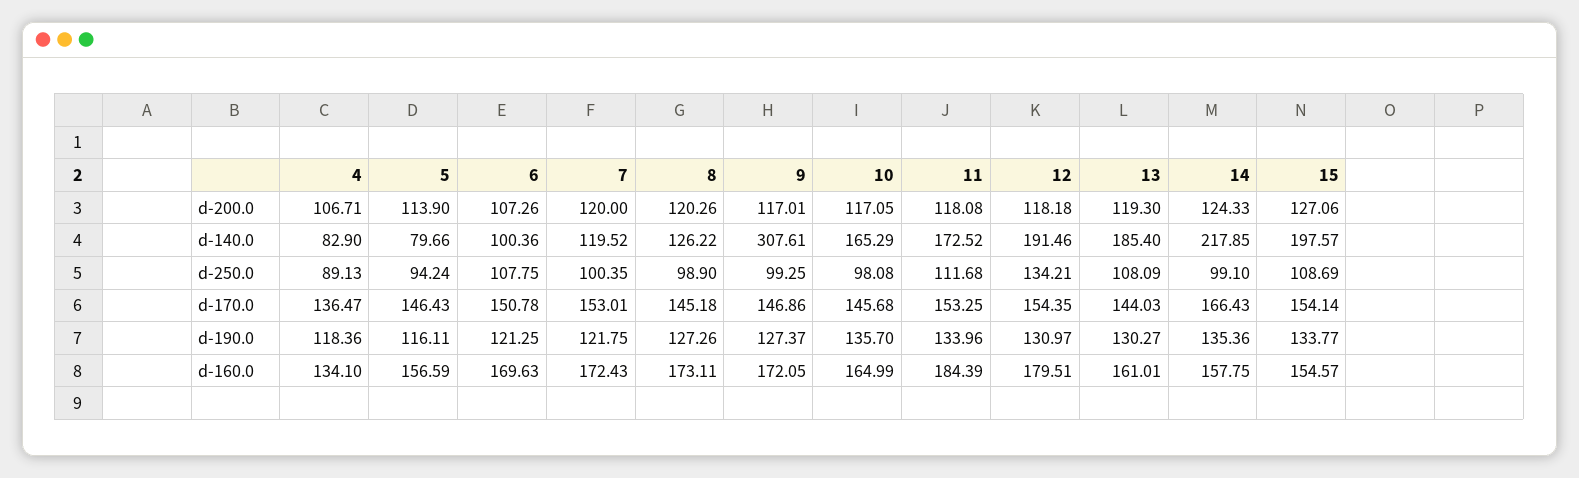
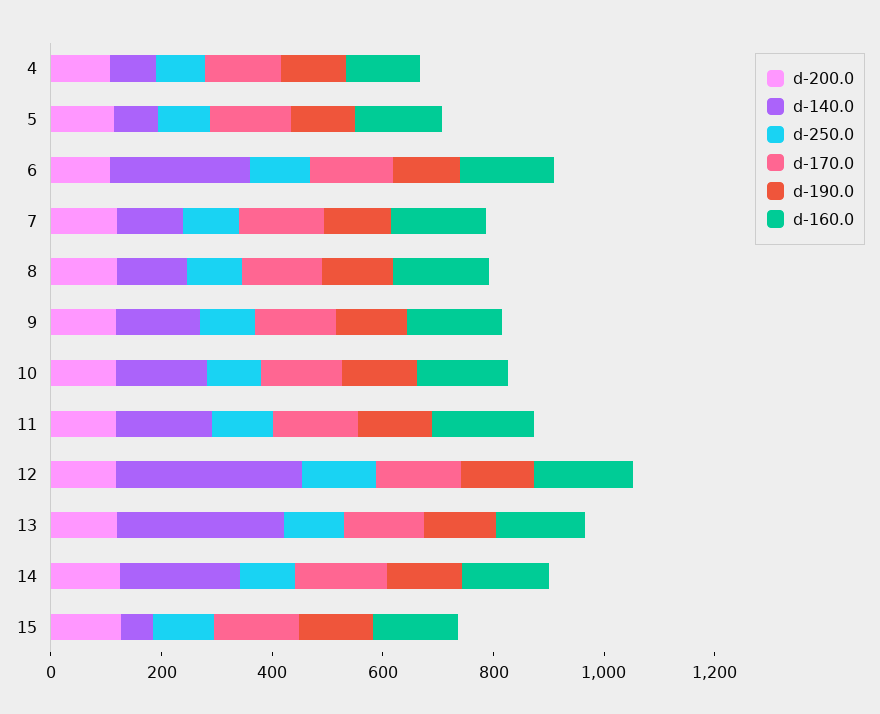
d-140.0, 6: 100.36 -> 250
d-140.0, 9: 307.61 -> 150
d-140.0, 12: 191.46 -> 350
d-140.0, 13: 185.4 -> 300
d-140.0, 15: 197.57 -> 50

